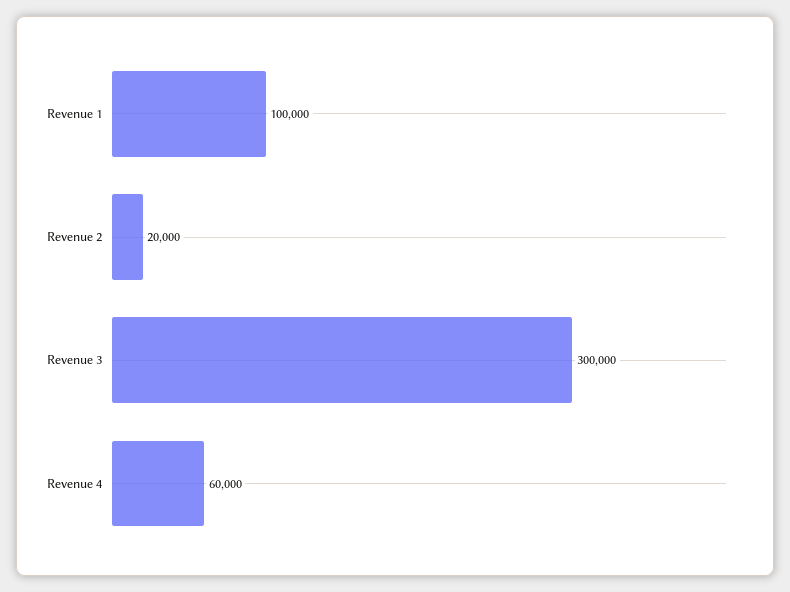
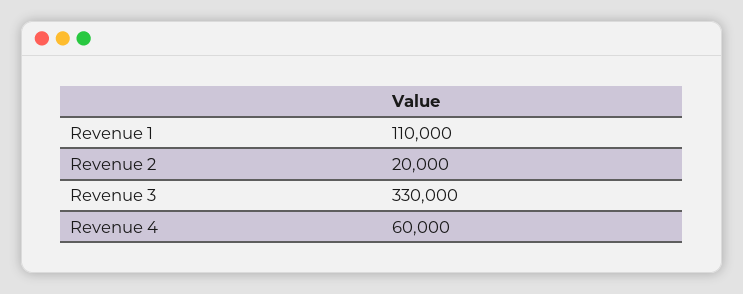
Revenue 1: 100000 -> 110000
Revenue 3: 300000 -> 330000

